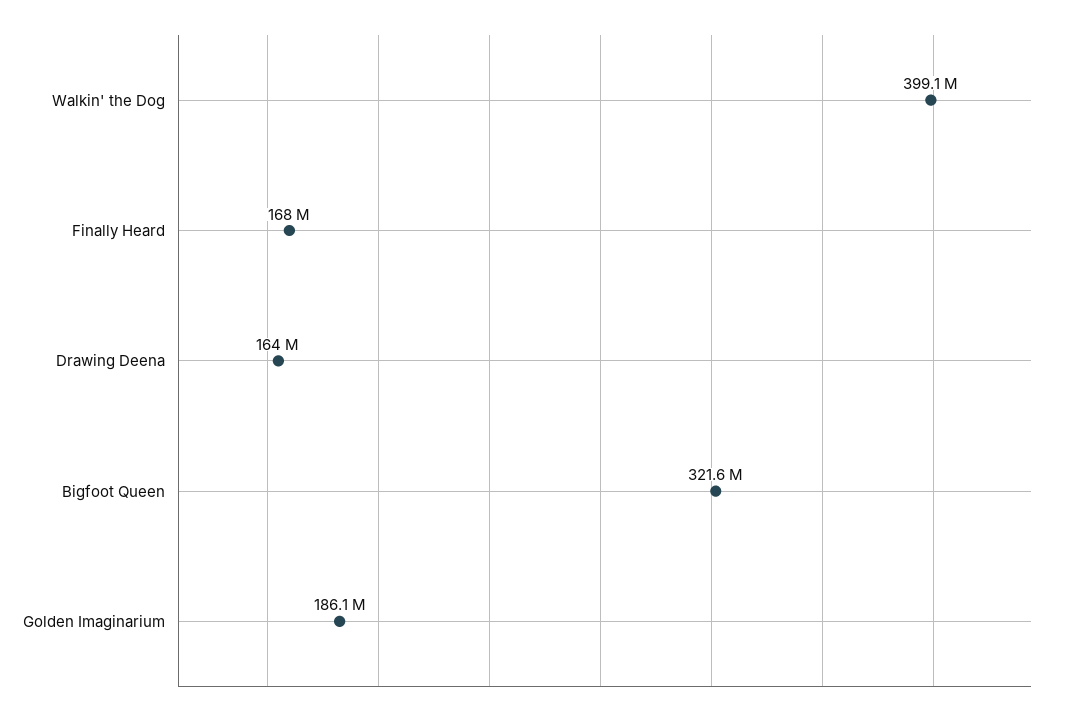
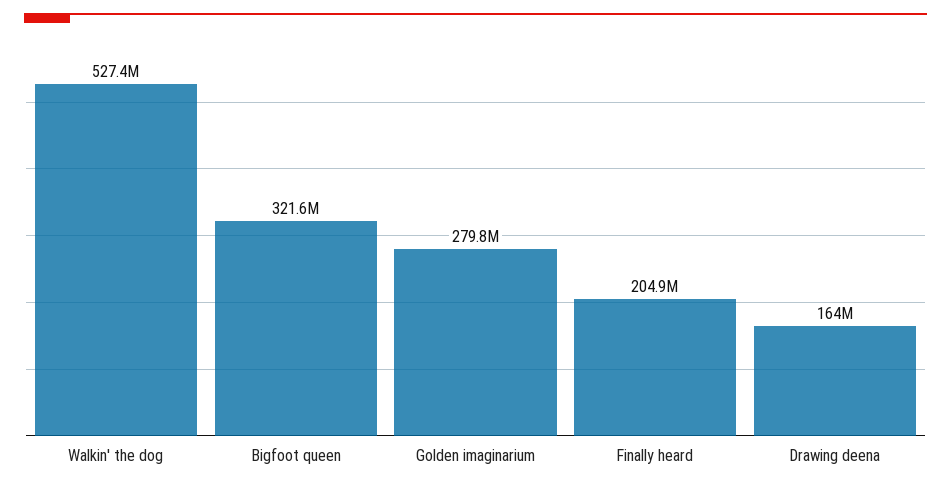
Walkin' the Dog: 399100000 -> 527400000
Finally Heard: 168000000 -> 204900000
Golden Imaginarium: 186100000 -> 279800000

